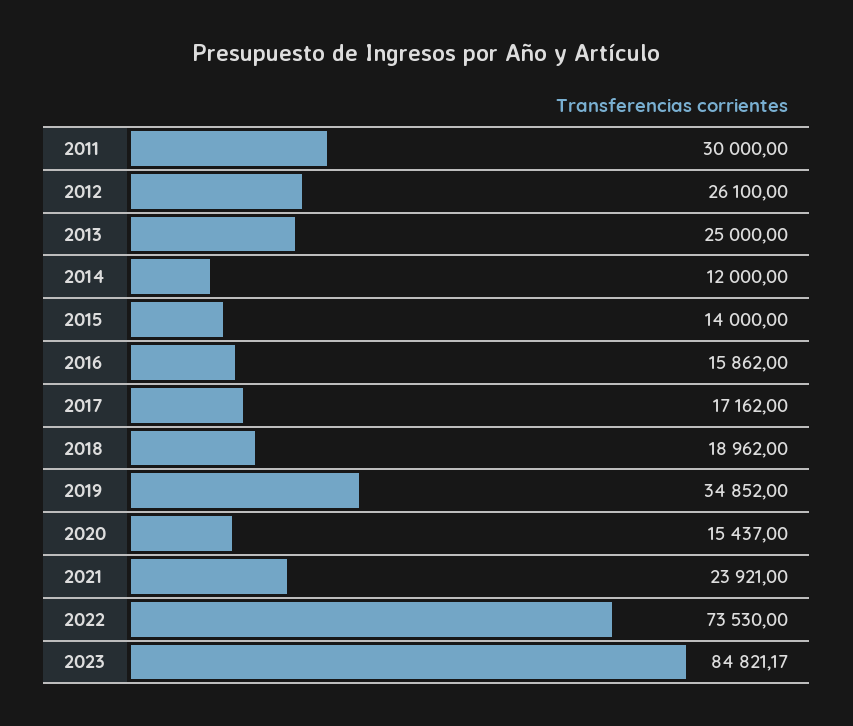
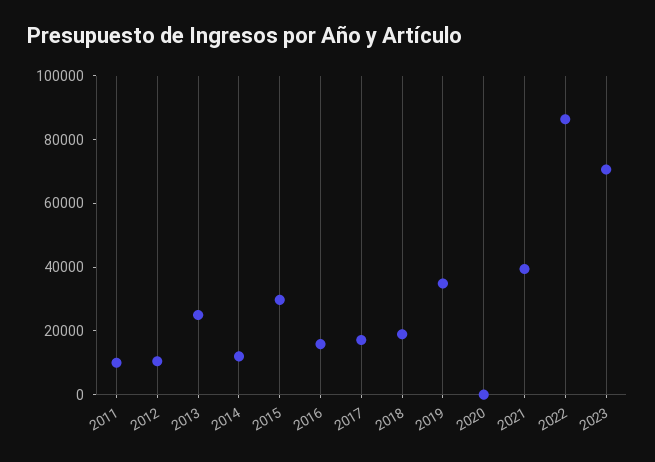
2011: 30000 -> 10000
2012: 26100 -> 10000
2015: 14000 -> 30000
2020: 15437 -> 0
2021: 23921 -> 40000
2022: 73530 -> 85000
2023: 84821.17 -> 70000

